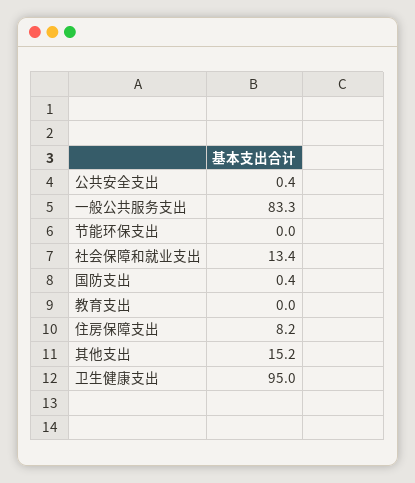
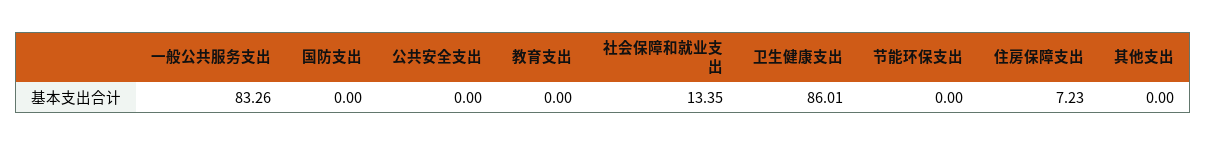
公共安全支出: 0.4 -> 0
国防支出: 0.4 -> 0
住房保障支出: 8.2 -> 7.23
其他支出: 15.2 -> 0
卫生健康支出: 95 -> 86.01

